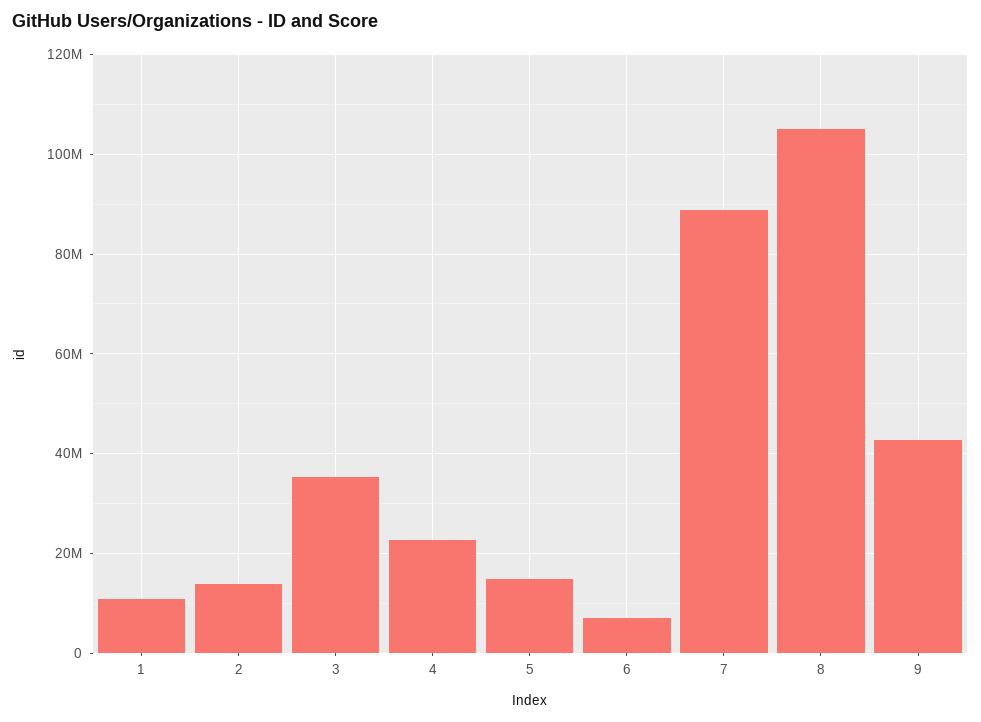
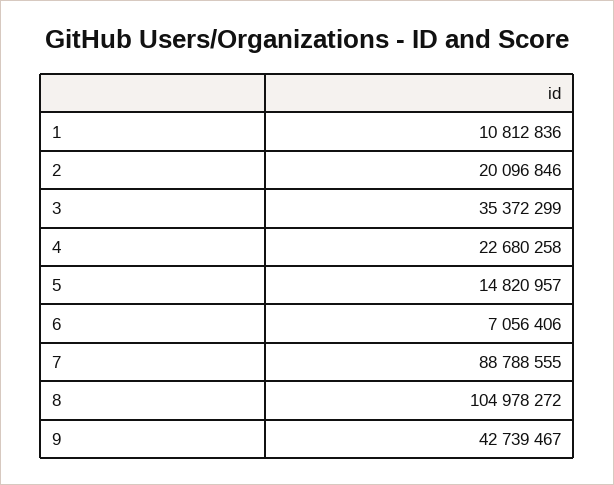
2: 14000000 -> 20096846

